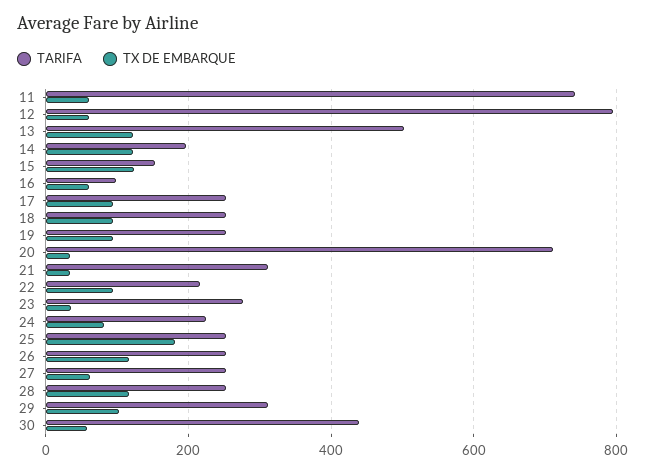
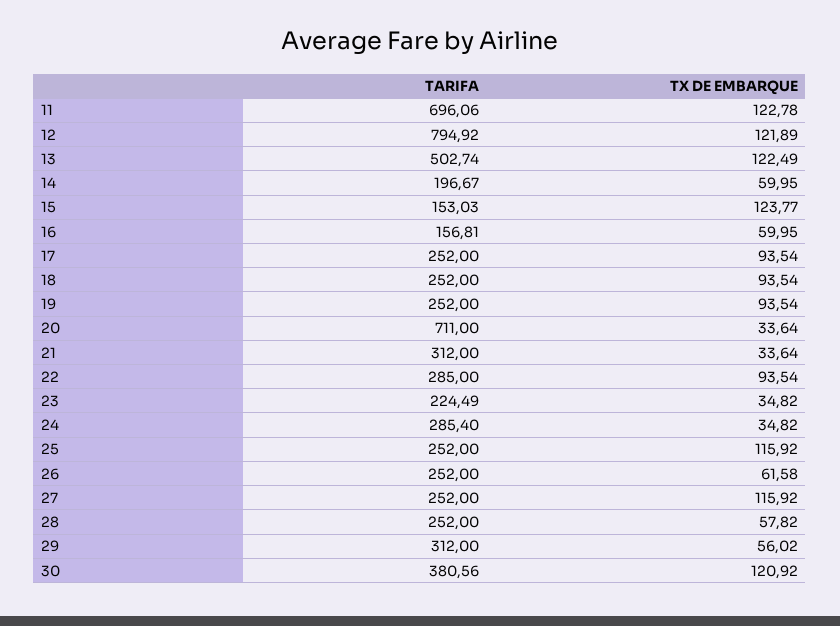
TARIFA, 11: 740 -> 696.06
TX DE EMBARQUE, 11: 60 -> 122.78
TX DE EMBARQUE, 12: 60 -> 121.89
TX DE EMBARQUE, 14: 120 -> 59.95
TARIFA, 16: 100 -> 156.81
TARIFA, 22: 220 -> 285
TARIFA, 23: 280 -> 224.49
TARIFA, 24: 220 -> 285.4
TX DE EMBARQUE, 24: 80 -> 34.82
TX DE EMBARQUE, 25: 180 -> 115.92
TX DE EMBARQUE, 26: 120 -> 61.58
TX DE EMBARQUE, 27: 60 -> 115.92
TX DE EMBARQUE, 28: 120 -> 57.82
TX DE EMBARQUE, 29: 100 -> 56.02
TARIFA, 30: 440 -> 380.56
TX DE EMBARQUE, 30: 60 -> 120.92

